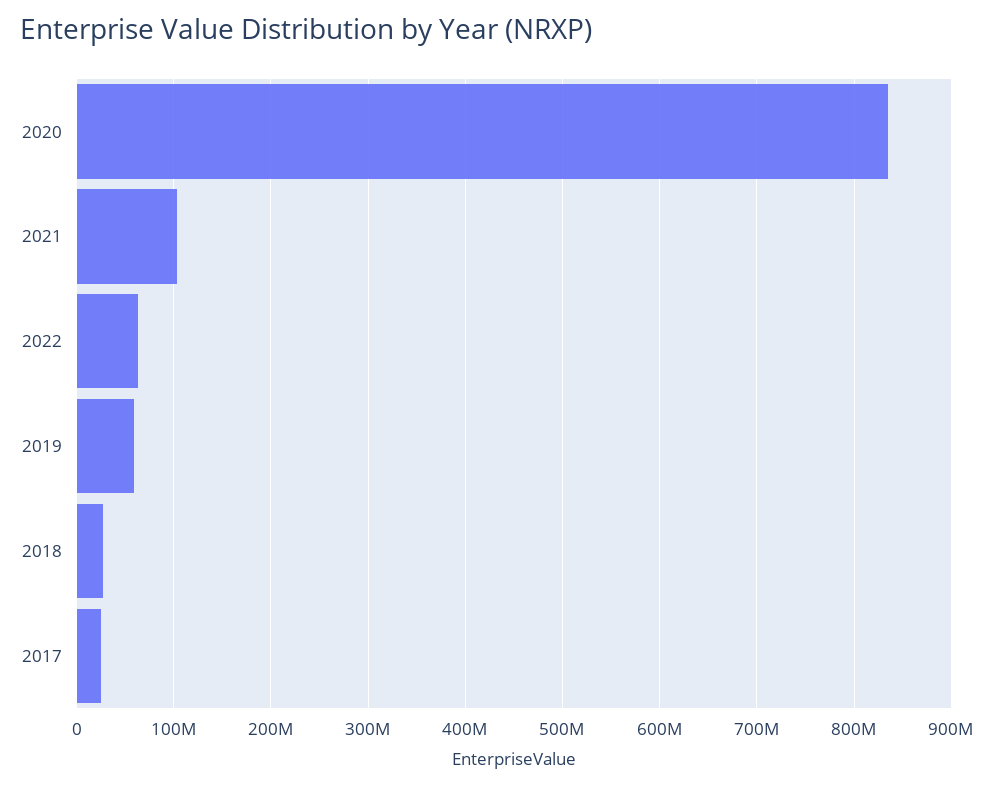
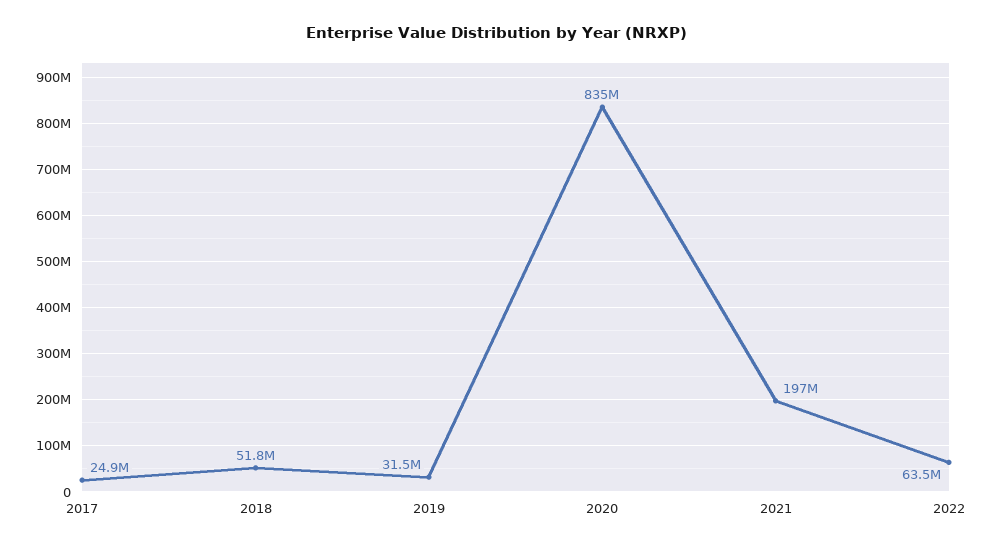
2021: 100000000 -> 197000000
2019: 60000000 -> 31500000
2018: 30000000 -> 51800000

